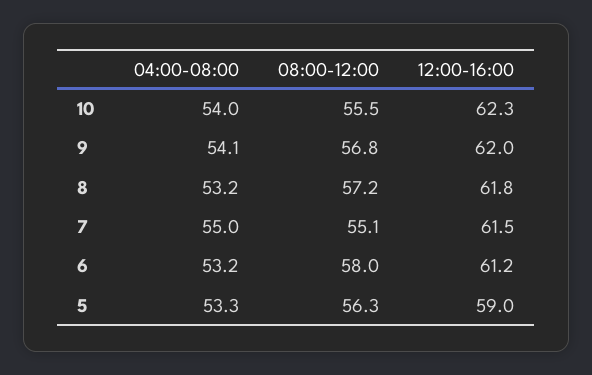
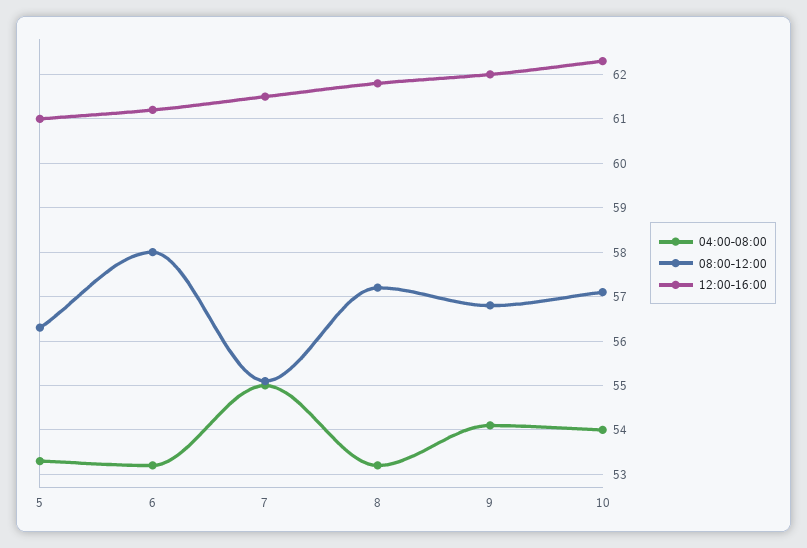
08:00-12:00, 10: 55.5 -> 57
12:00-16:00, 5: 59 -> 61

